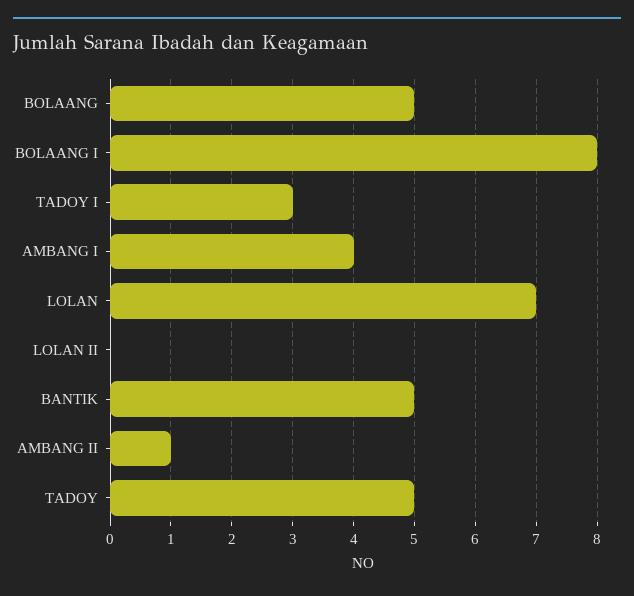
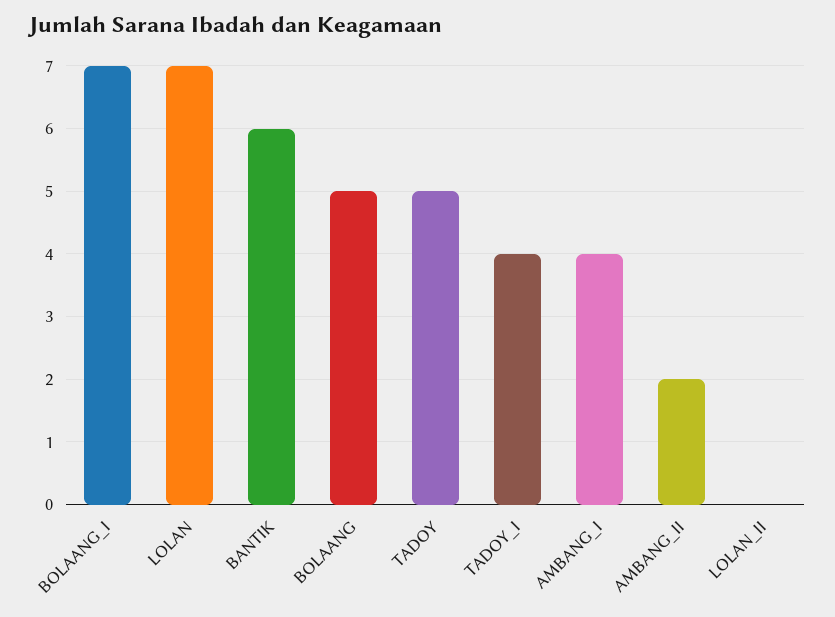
BOLAANG I: 8 -> 7
TADOY I: 3 -> 4
BANTIK: 5 -> 6
AMBANG II: 1 -> 2

